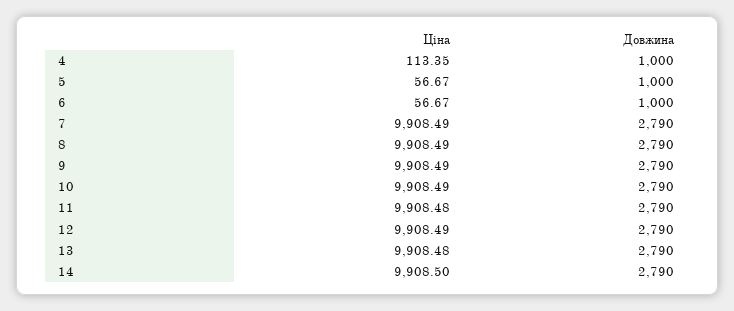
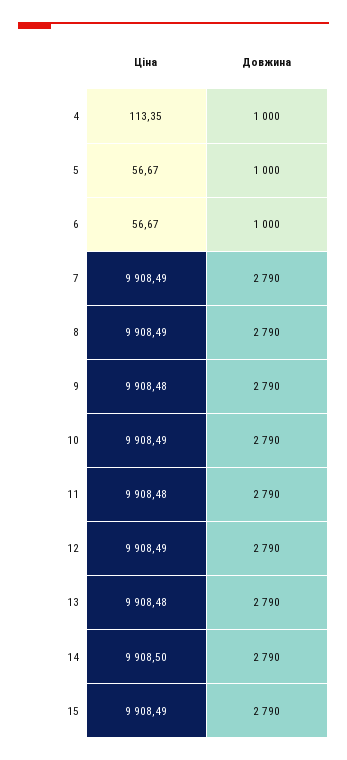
Ціна, 9: 9908.49 -> 9908.48
Ціна, 15: none -> 9908.49
Довжина, 15: none -> 2790

